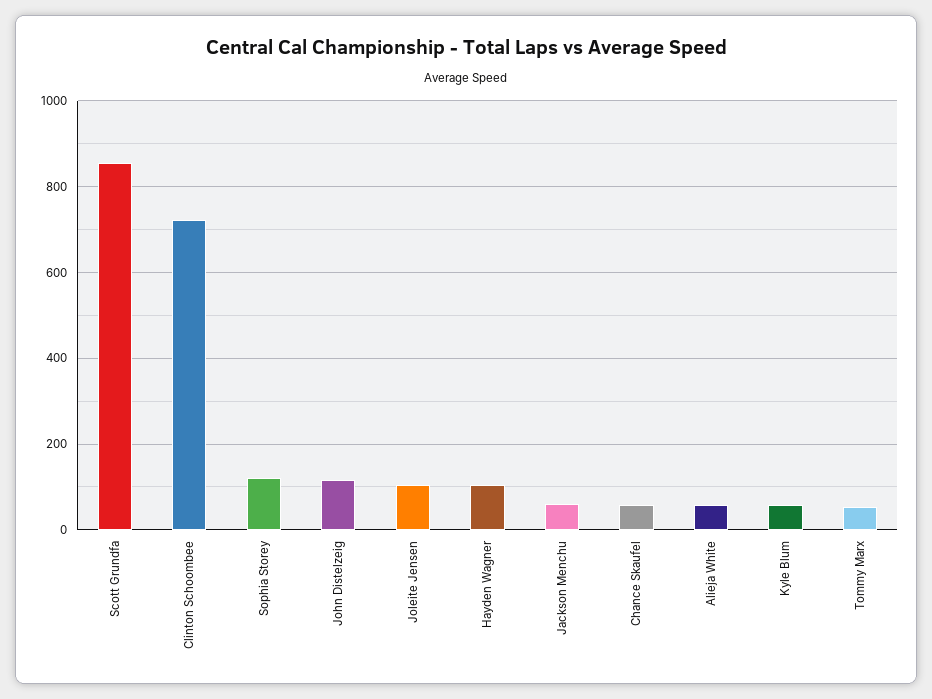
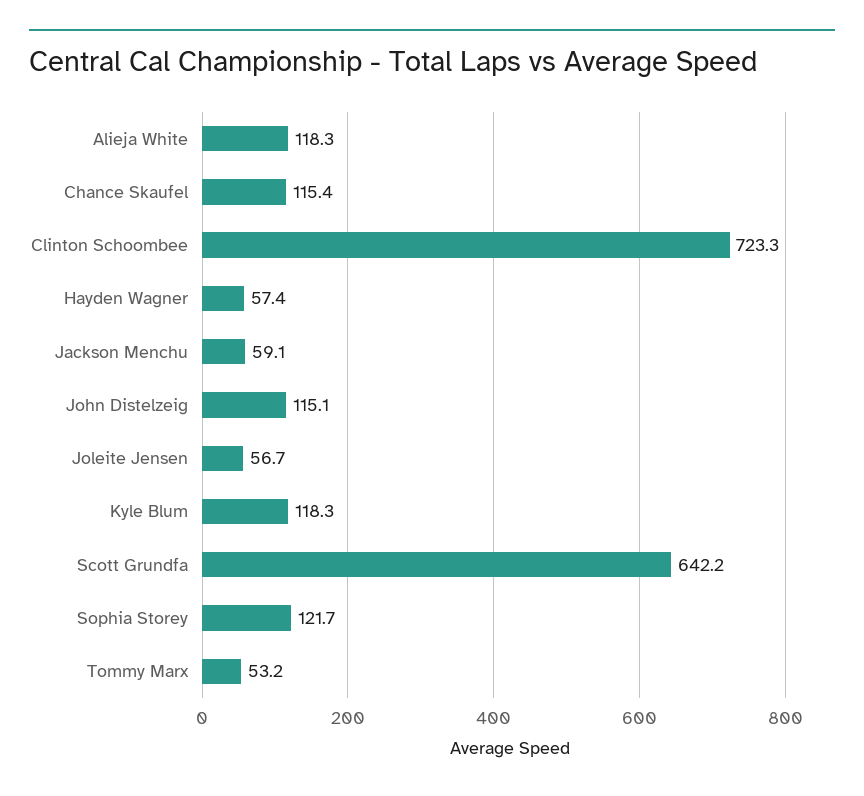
Scott Grundfa: 860 -> 642.2
Joleite Jensen: 100 -> 56.7
Hayden Wagner: 100 -> 57.4
Chance Skaufel: 60 -> 115.4
Alieja White: 60 -> 118.3
Kyle Blum: 60 -> 118.3

